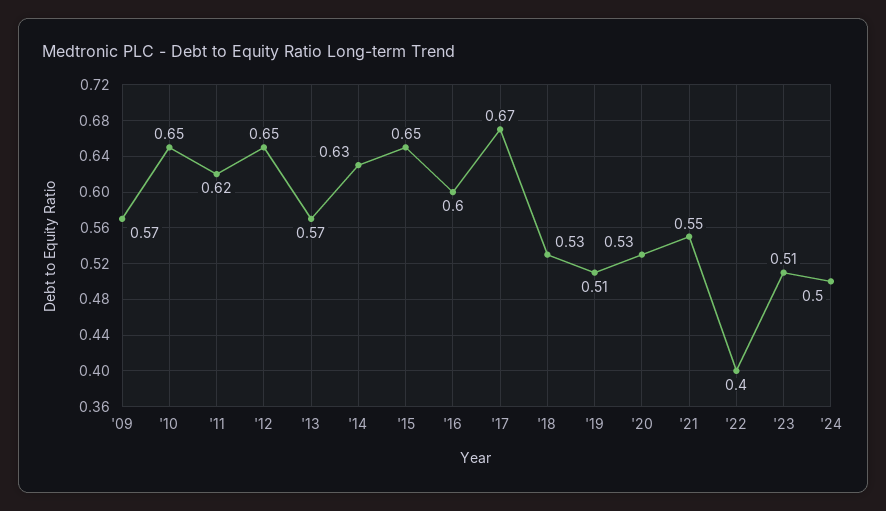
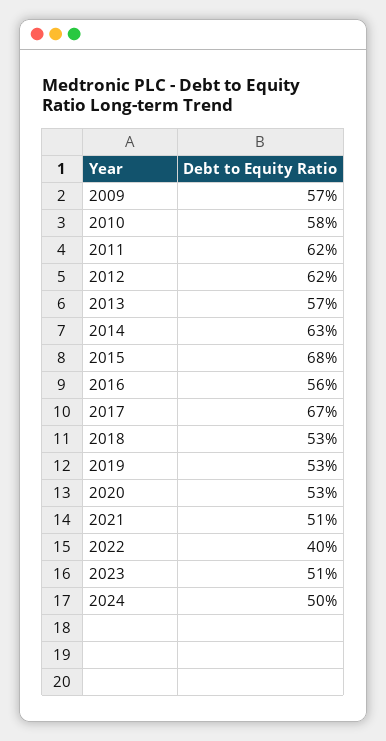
'10: 0.65 -> 0.58
'12: 0.65 -> 0.62
'15: 0.65 -> 0.68
'16: 0.6 -> 0.56
'19: 0.51 -> 0.53
'21: 0.55 -> 0.51

